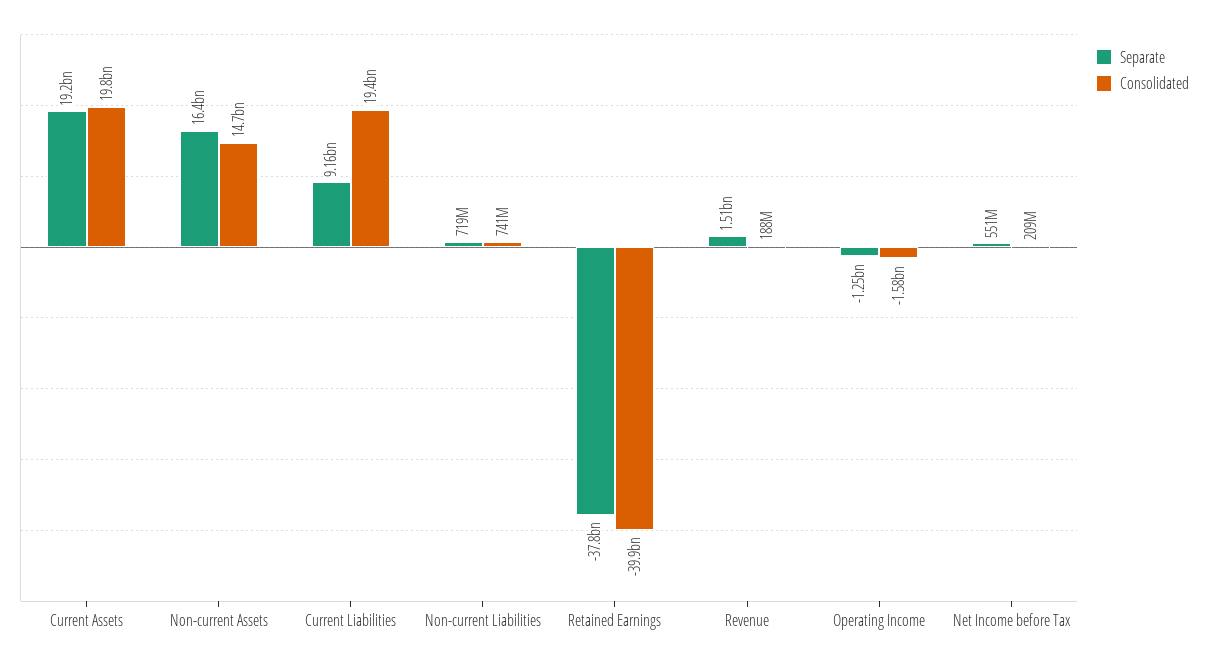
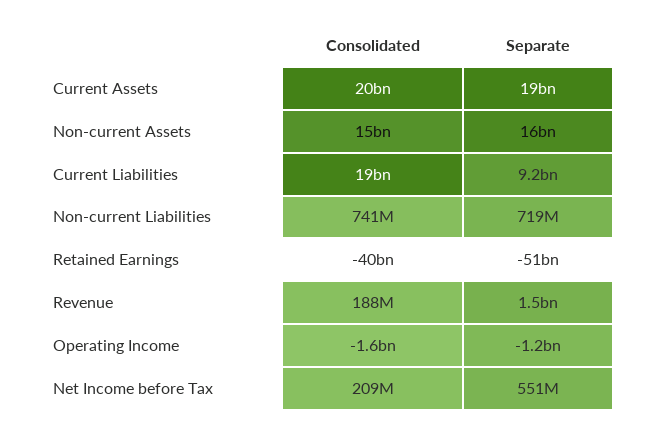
Separate, Retained Earnings: -37800000000 -> -51000000000

